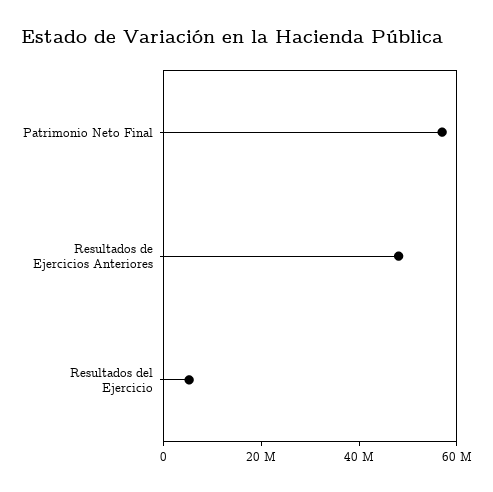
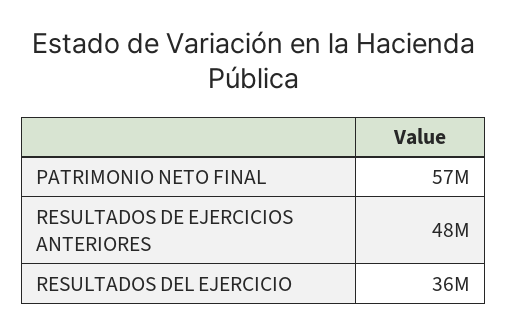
Resultados del Ejercicio: 5000000 -> 36000000

